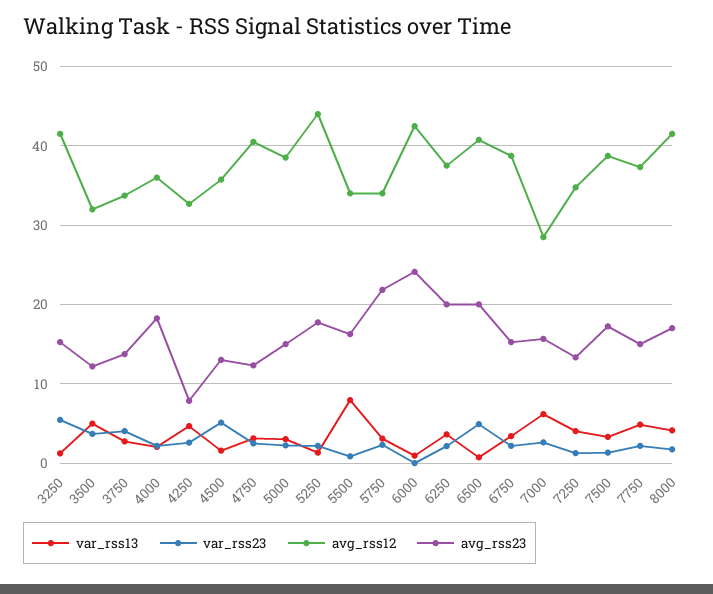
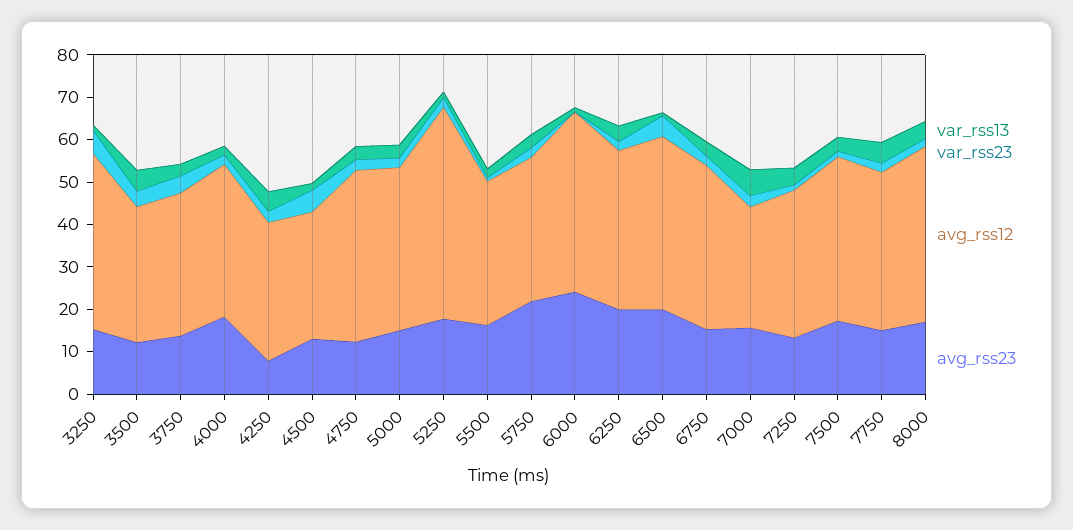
avg_rss12, 4500: 36 -> 30
avg_rss12, 5250: 44 -> 50
var_rss13, 5500: 8 -> 2

